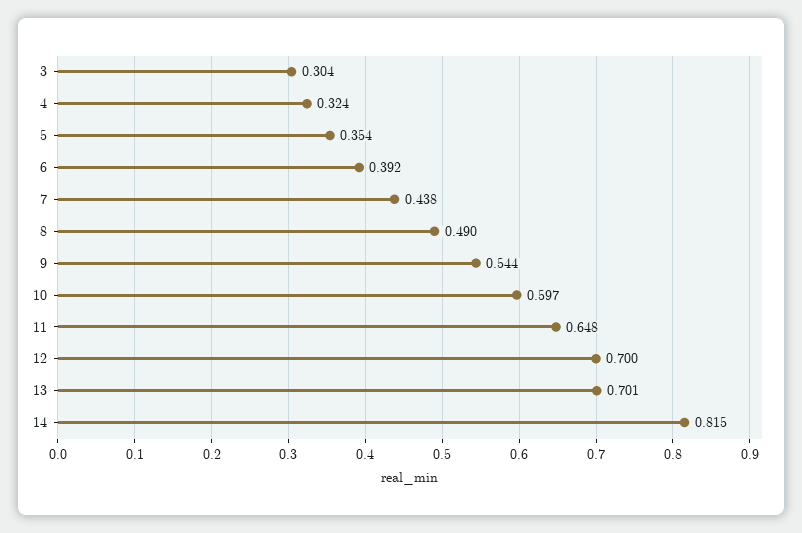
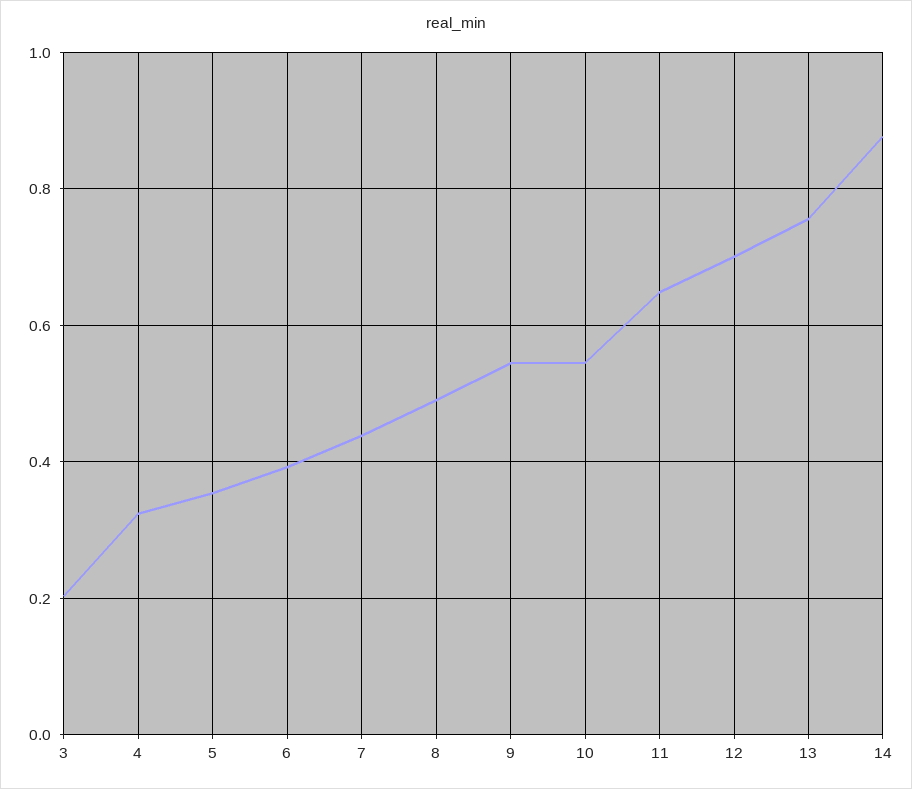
3: 0.304 -> 0.2
10: 0.597 -> 0.54
13: 0.701 -> 0.76
14: 0.815 -> 0.88

